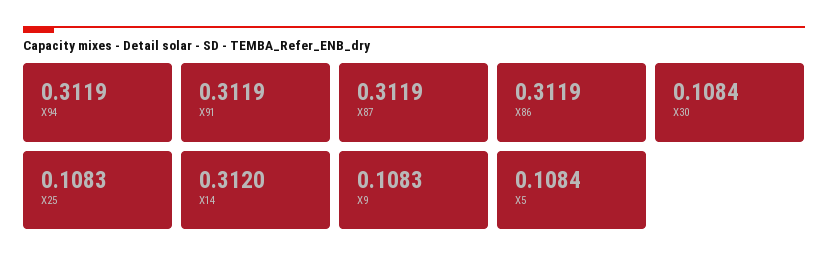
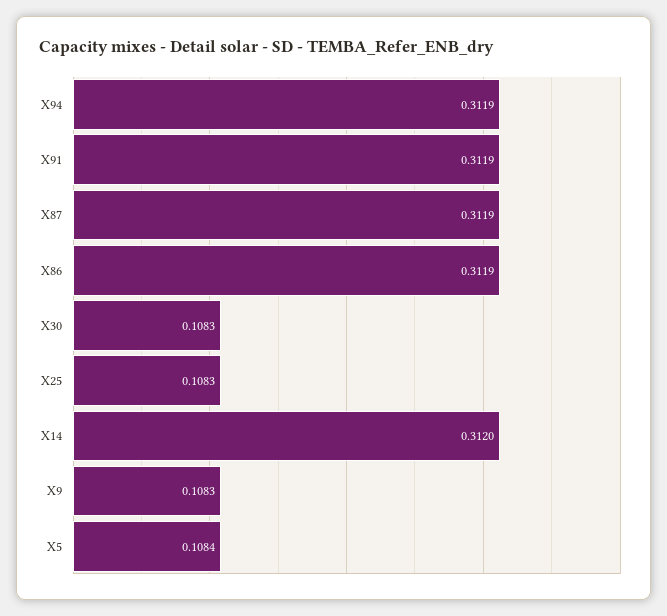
X30: 0.1084 -> 0.1083

